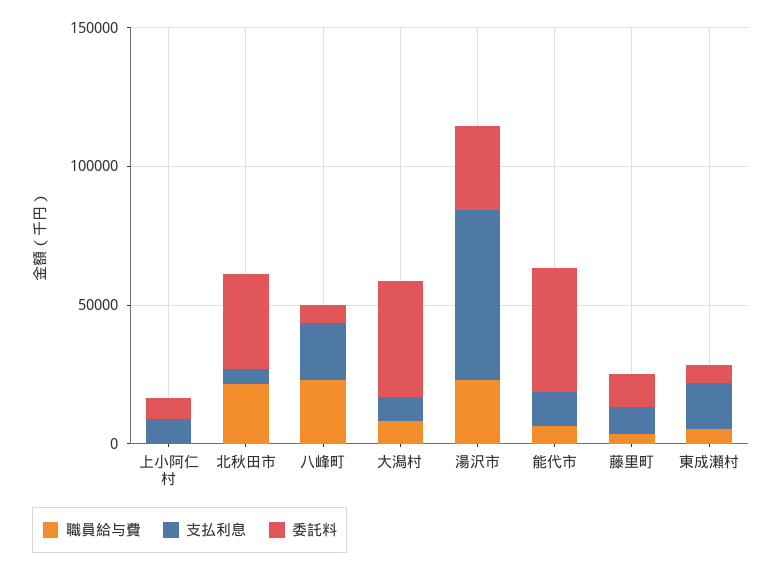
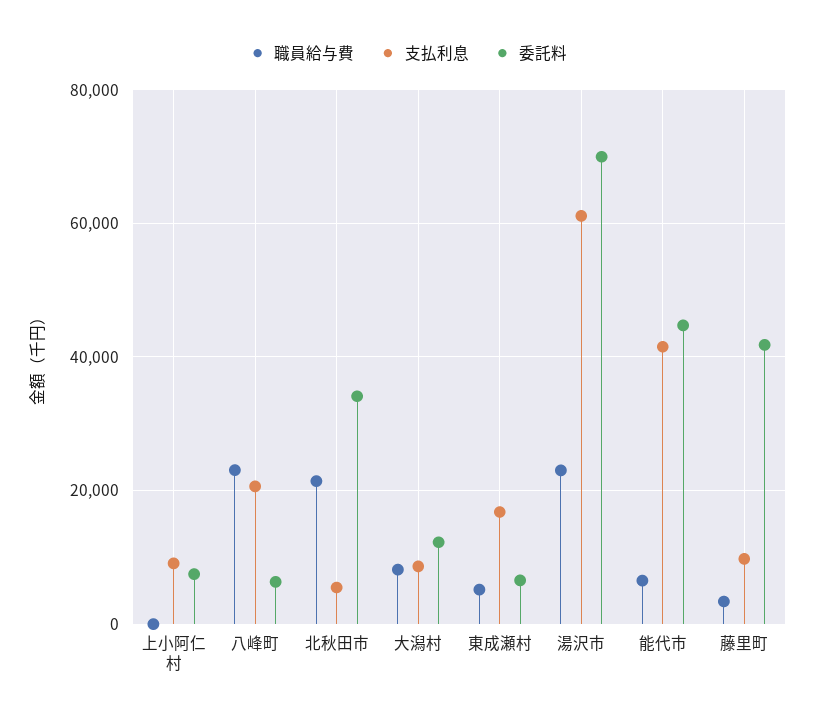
委託料, 大潟村: 40000 -> 12000
委託料, 湯沢市: 30000 -> 70000
支払利息, 能代市: 10000 -> 42000
委託料, 藤里町: 10000 -> 42000

